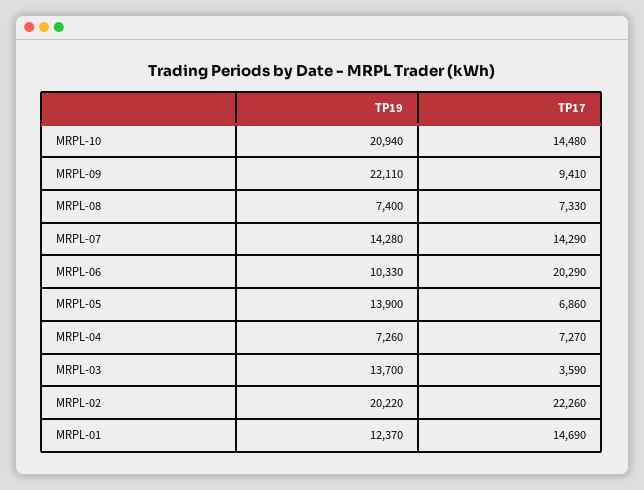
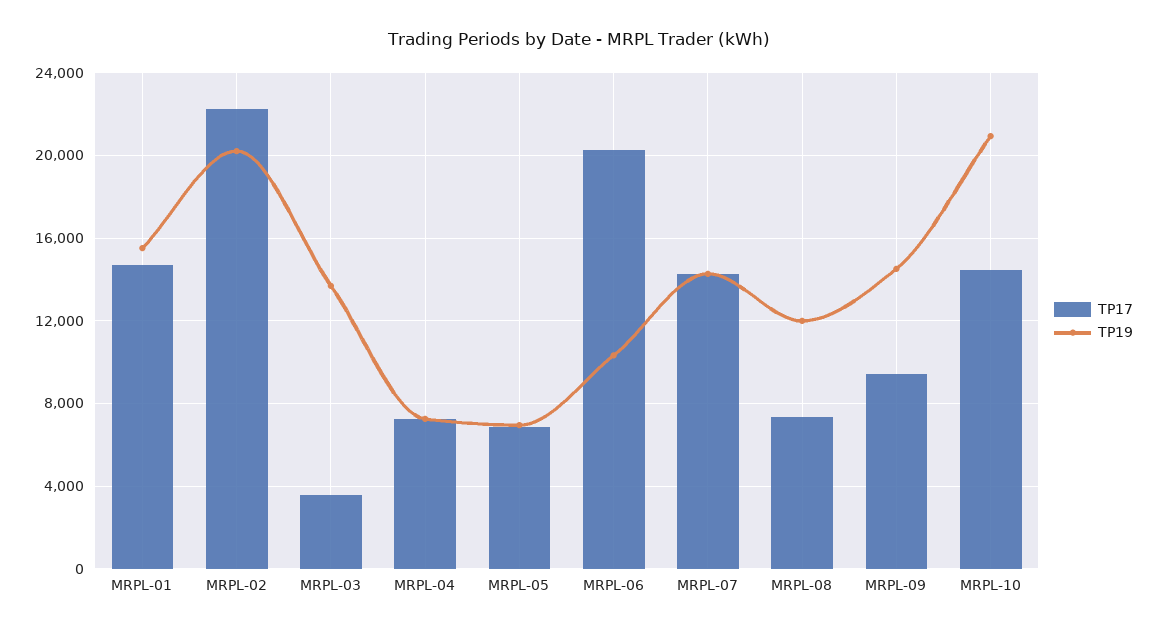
TP19, MRPL-09: 22110 -> 14500
TP19, MRPL-08: 7400 -> 12000
TP19, MRPL-05: 13900 -> 7000
TP19, MRPL-01: 12370 -> 15500

